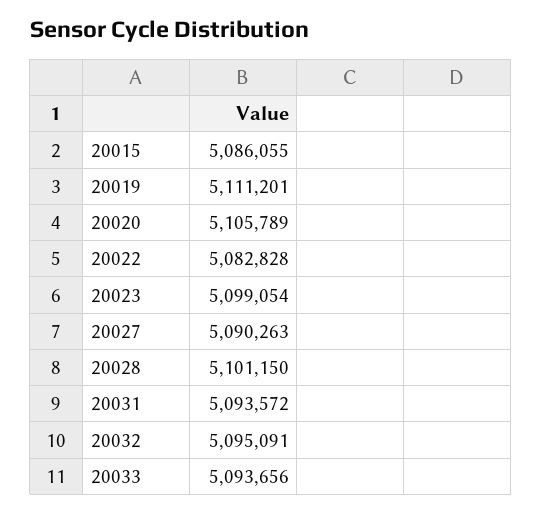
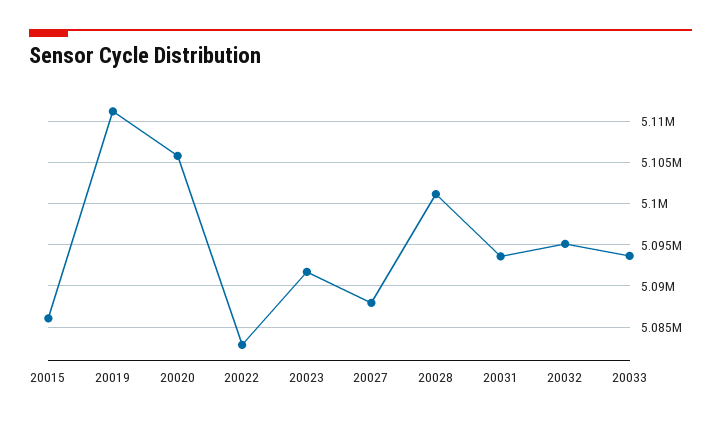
20023: 5099054 -> 5092000
20027: 5090263 -> 5088000

